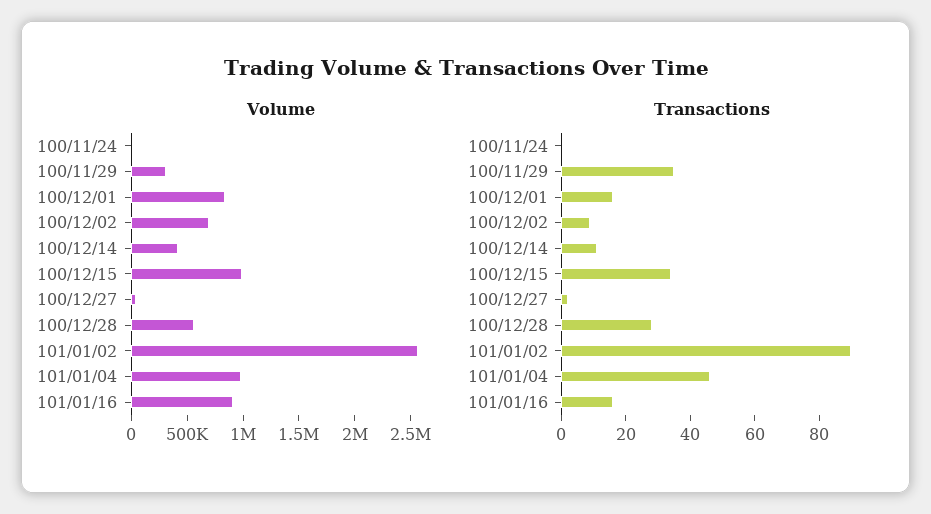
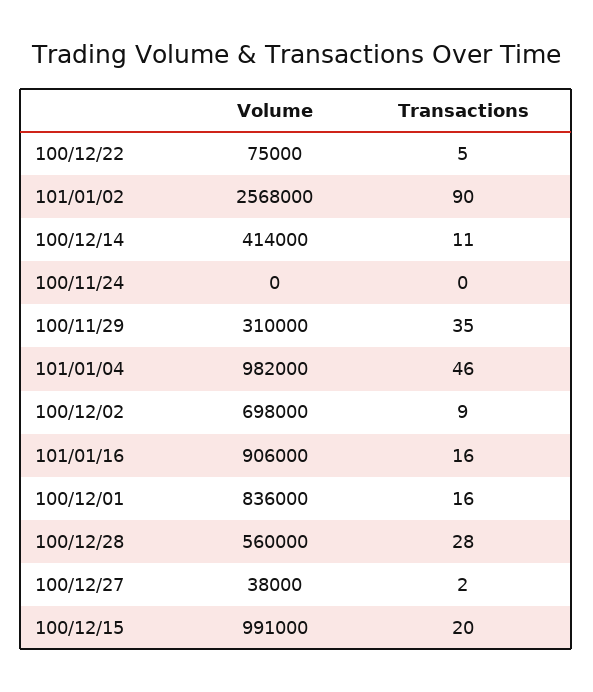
Transactions, 100/12/15: 35 -> 20
Volume, 100/12/22: none -> 75000
Transactions, 100/12/22: none -> 5

